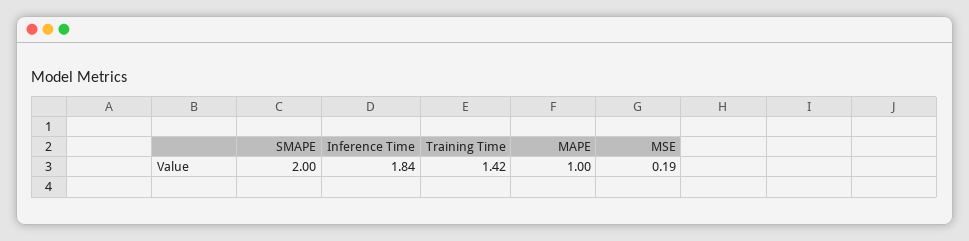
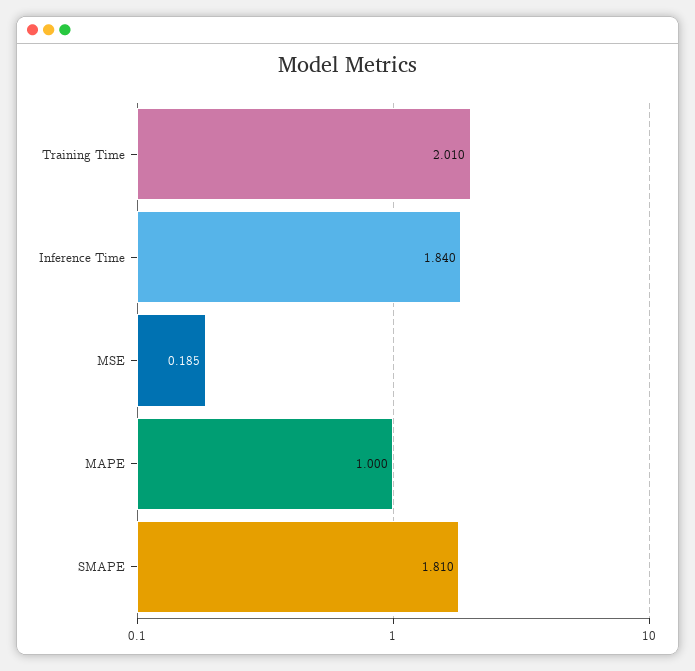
SMAPE: 2 -> 1.81
Training Time: 1.42 -> 2.01

